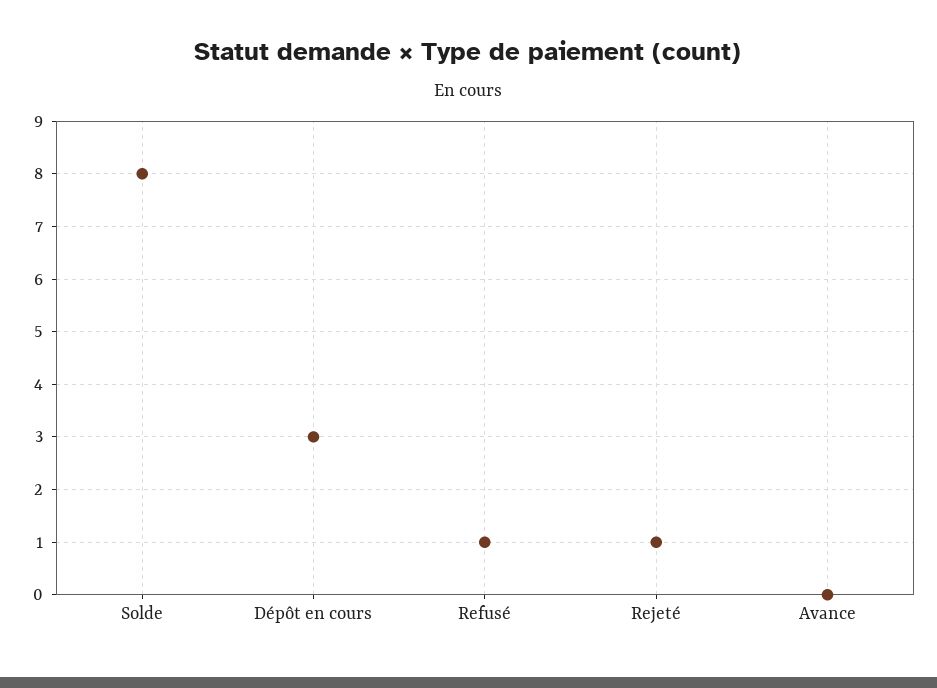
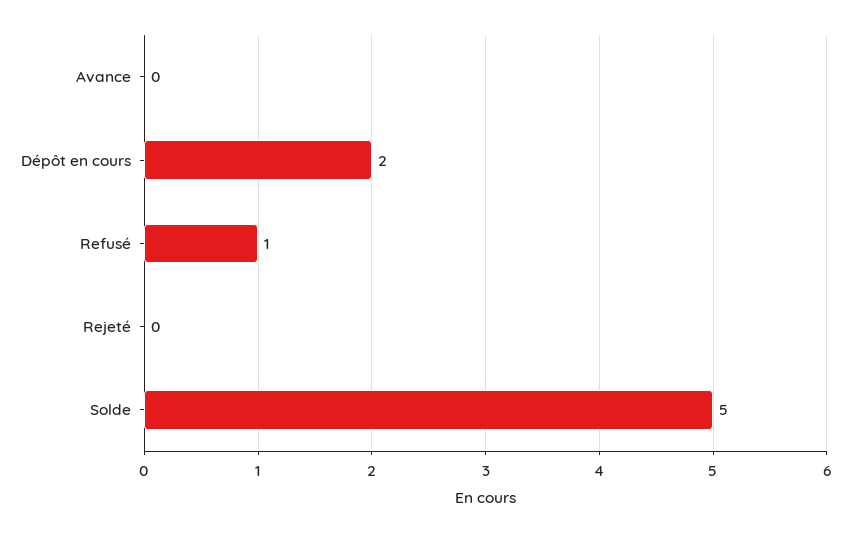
Solde: 8 -> 5
Dépôt en cours: 3 -> 2
Rejeté: 1 -> 0

